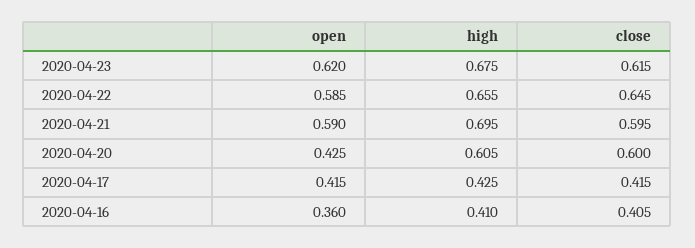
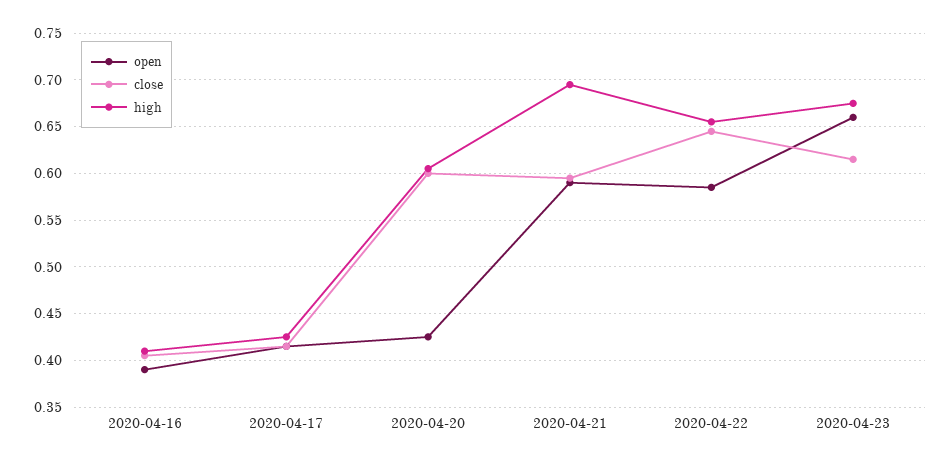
open, 2020-04-23: 0.62 -> 0.66
open, 2020-04-16: 0.36 -> 0.39

